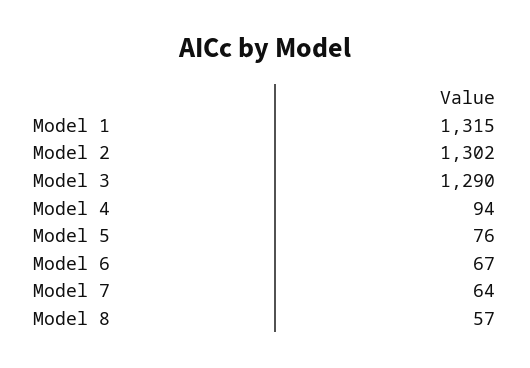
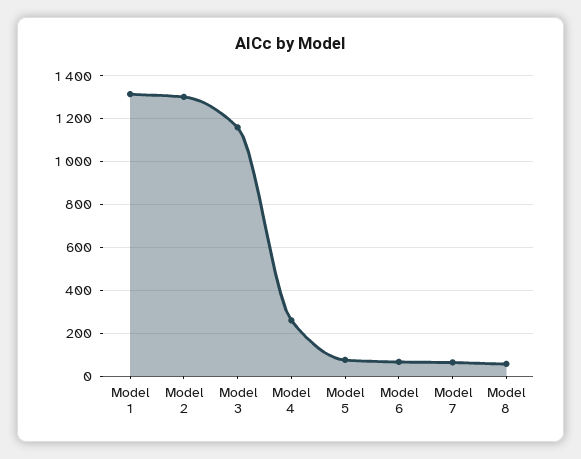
Model 3: 1290 -> 1150
Model 4: 94 -> 250

